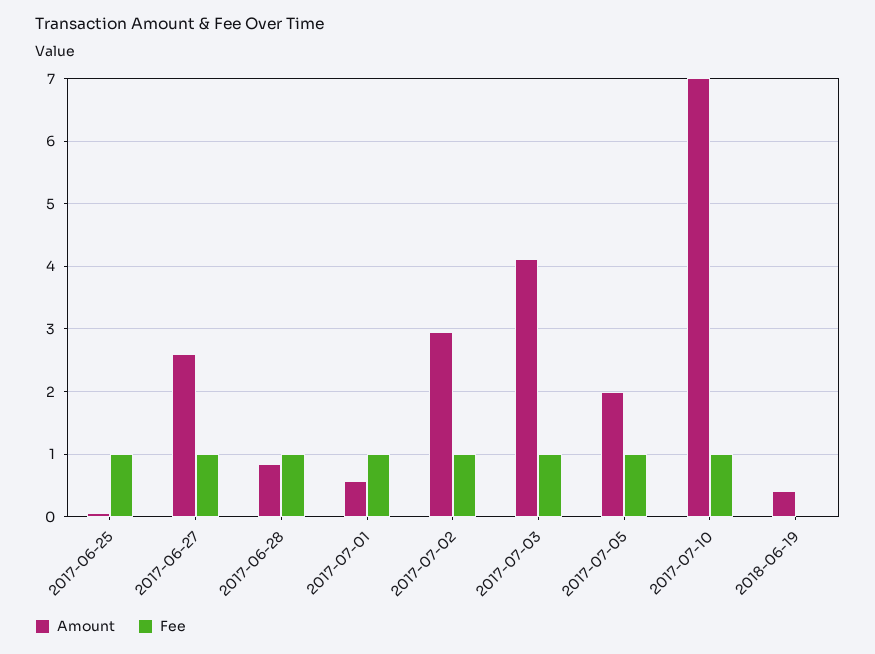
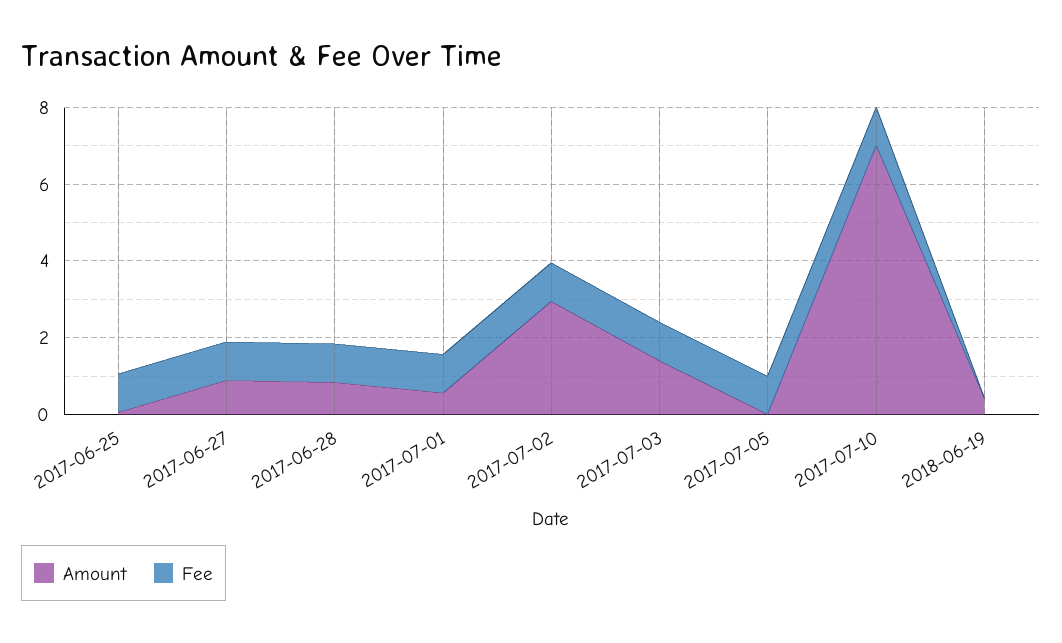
Amount, 2017-06-27: 2.6 -> 1
Amount, 2017-07-03: 4.1 -> 1.5
Amount, 2017-07-05: 2 -> 0

